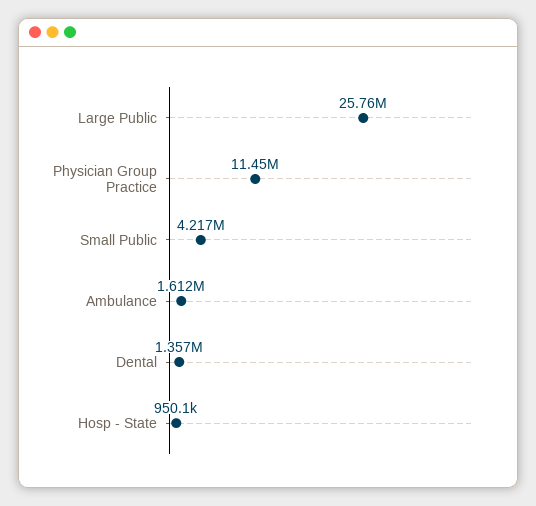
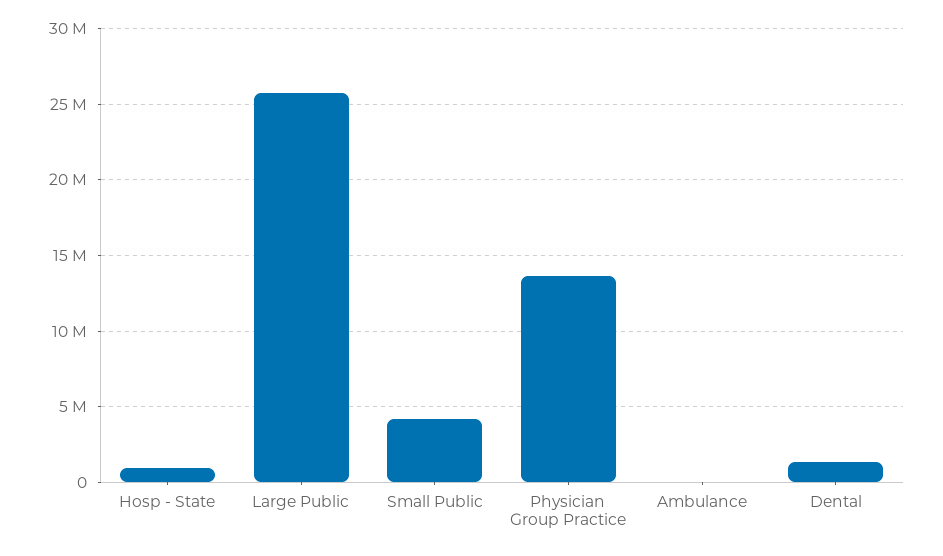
Physician Group Practice: 11450000 -> 13500000
Ambulance: 1612000 -> 0

